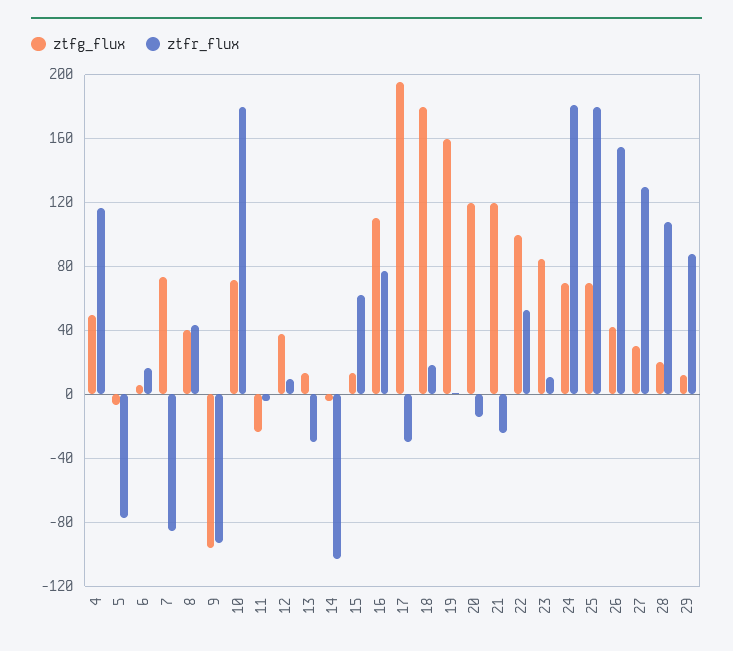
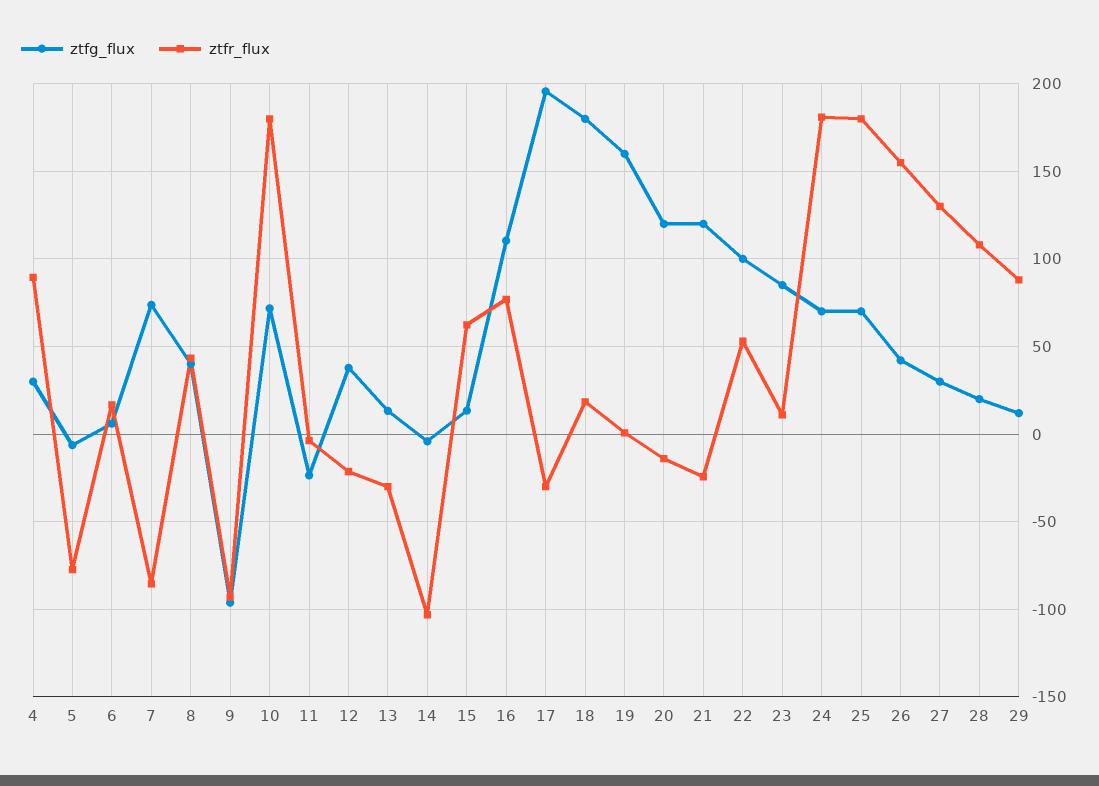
ztfg_flux, 4: 50 -> 30
ztfr_flux, 4: 115 -> 90
ztfr_flux, 12: 10 -> -20

